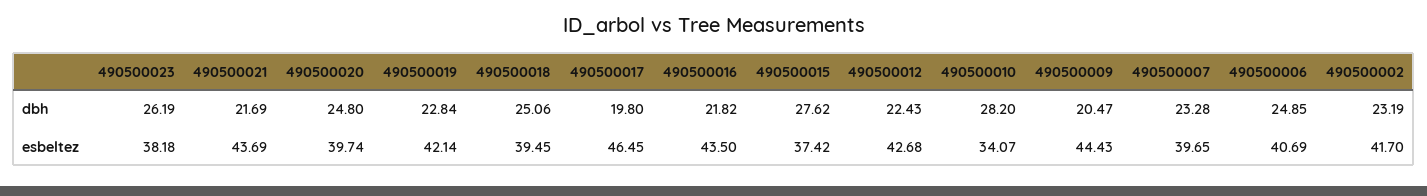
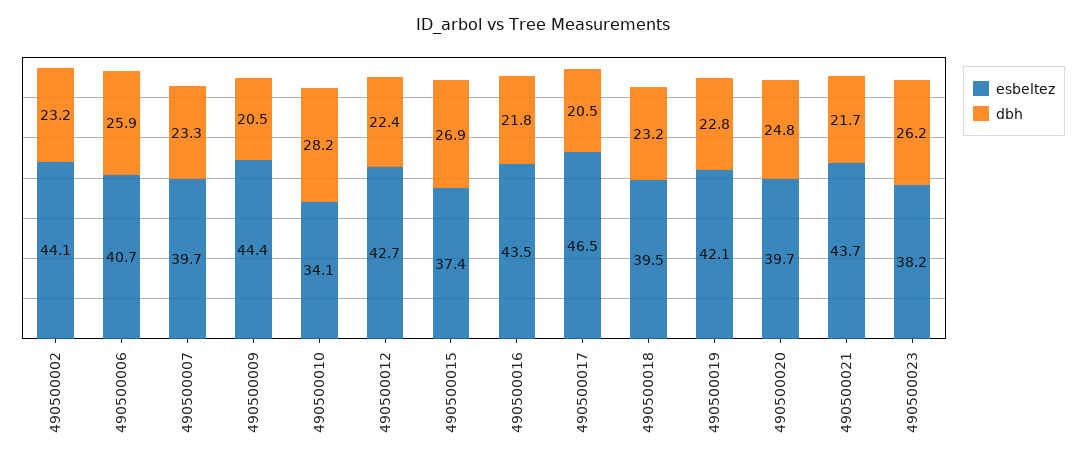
dbh, 490500018: 25.06 -> 23.2
dbh, 490500017: 19.8 -> 20.5
dbh, 490500015: 27.62 -> 26.9
dbh, 490500006: 24.85 -> 25.9
esbeltez, 490500002: 41.7 -> 44.1

